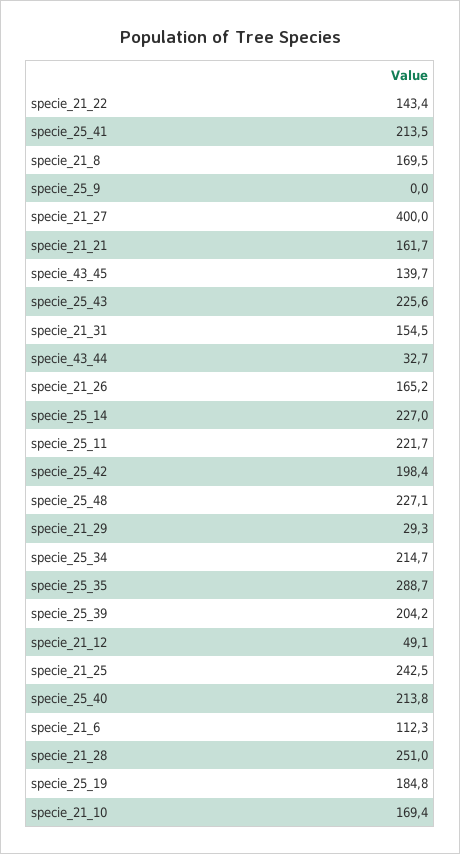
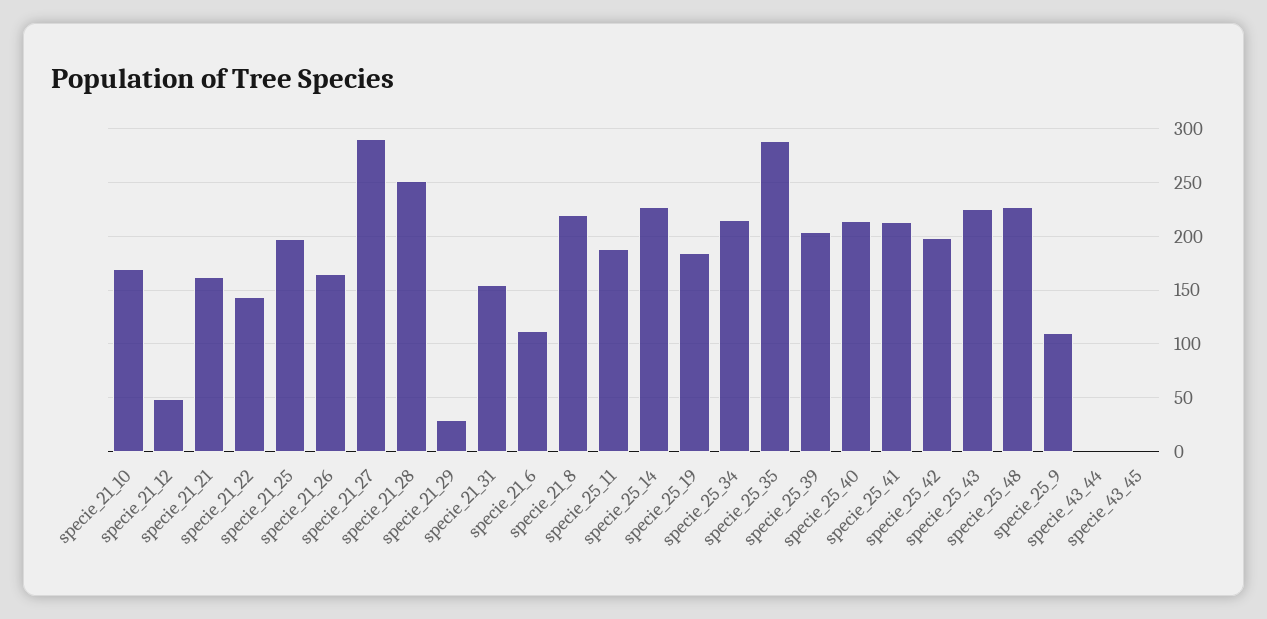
specie_21_8: 169.5 -> 220
specie_25_9: 0 -> 110
specie_21_27: 400 -> 290
specie_43_45: 139.7 -> 0
specie_43_44: 32.7 -> 0
specie_25_11: 221.7 -> 190
specie_21_25: 242.5 -> 200

